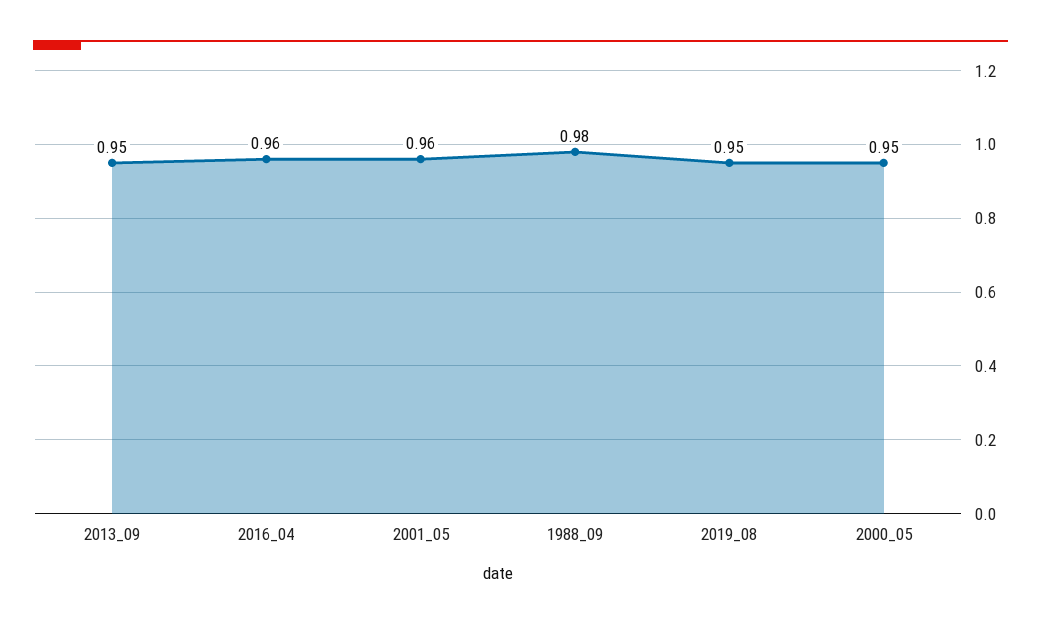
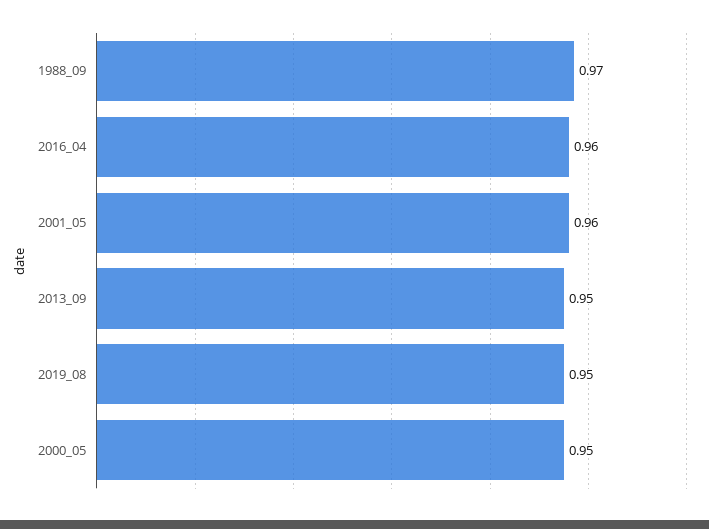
1988_09: 0.98 -> 0.97

